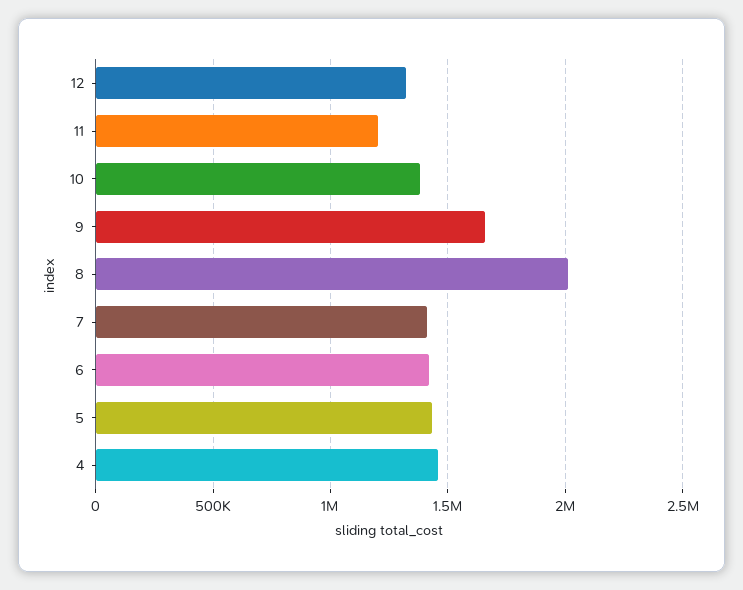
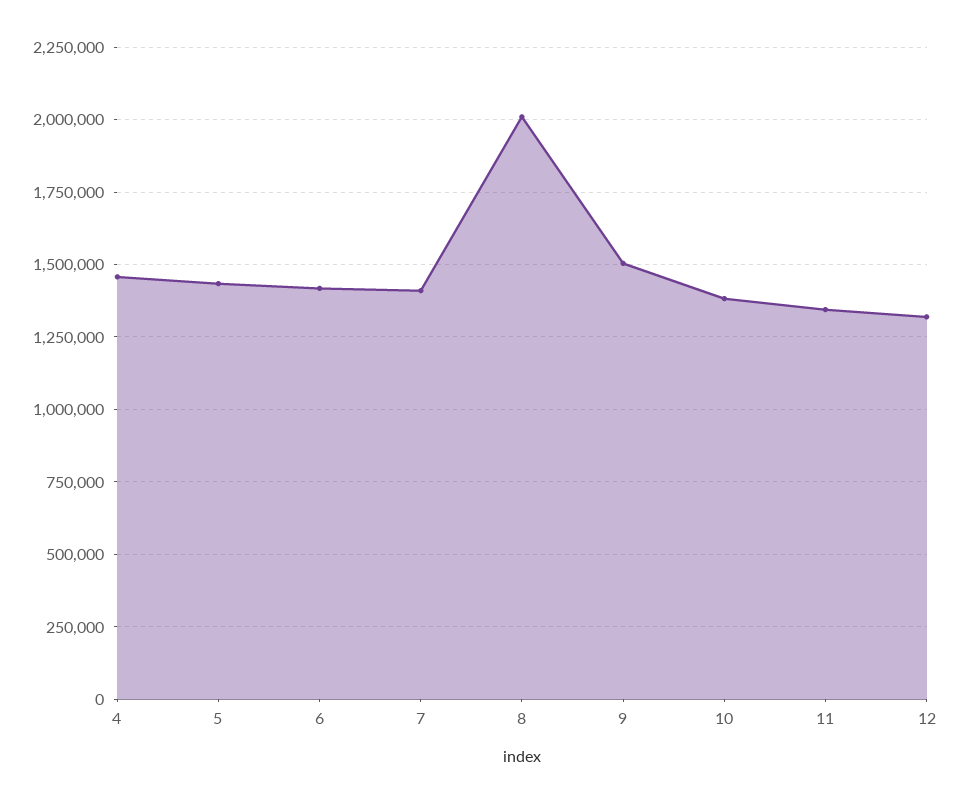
11: 1200000 -> 1350000
9: 1650000 -> 1500000

